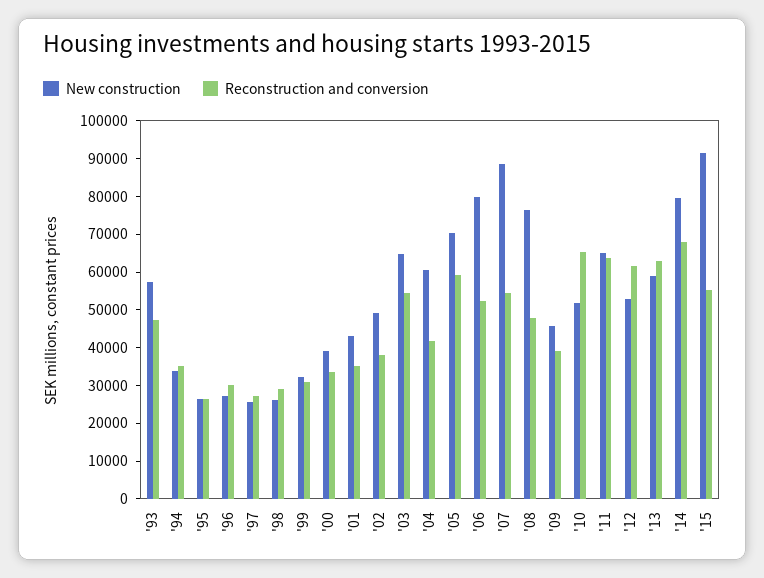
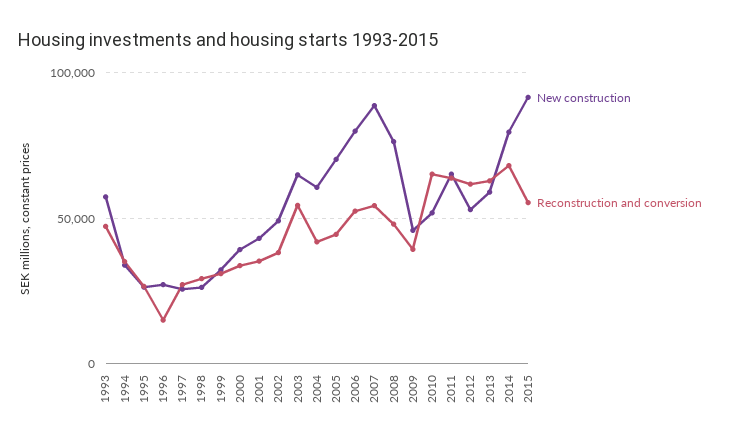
Reconstruction and conversion, '96: 30000 -> 15000
Reconstruction and conversion, '05: 60000 -> 45000

